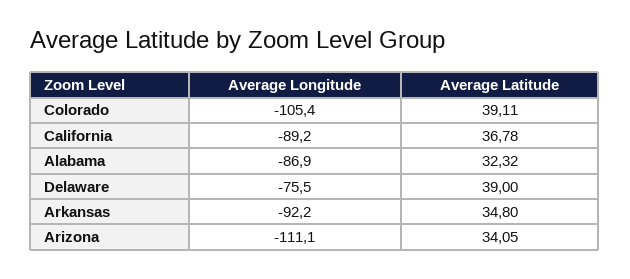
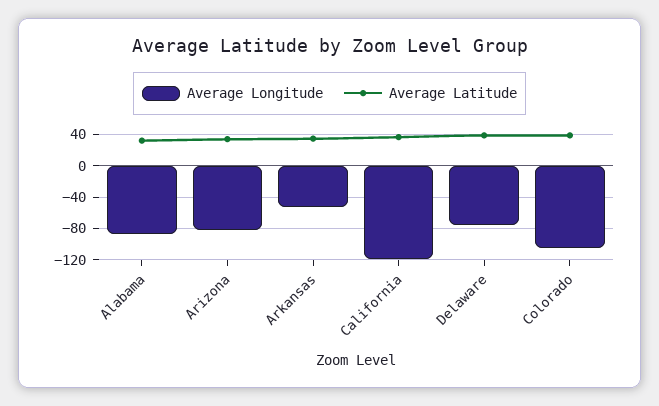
Average Longitude, California: -89.2 -> -120
Average Longitude, Arkansas: -92.2 -> -50
Average Longitude, Arizona: -111.1 -> -80

